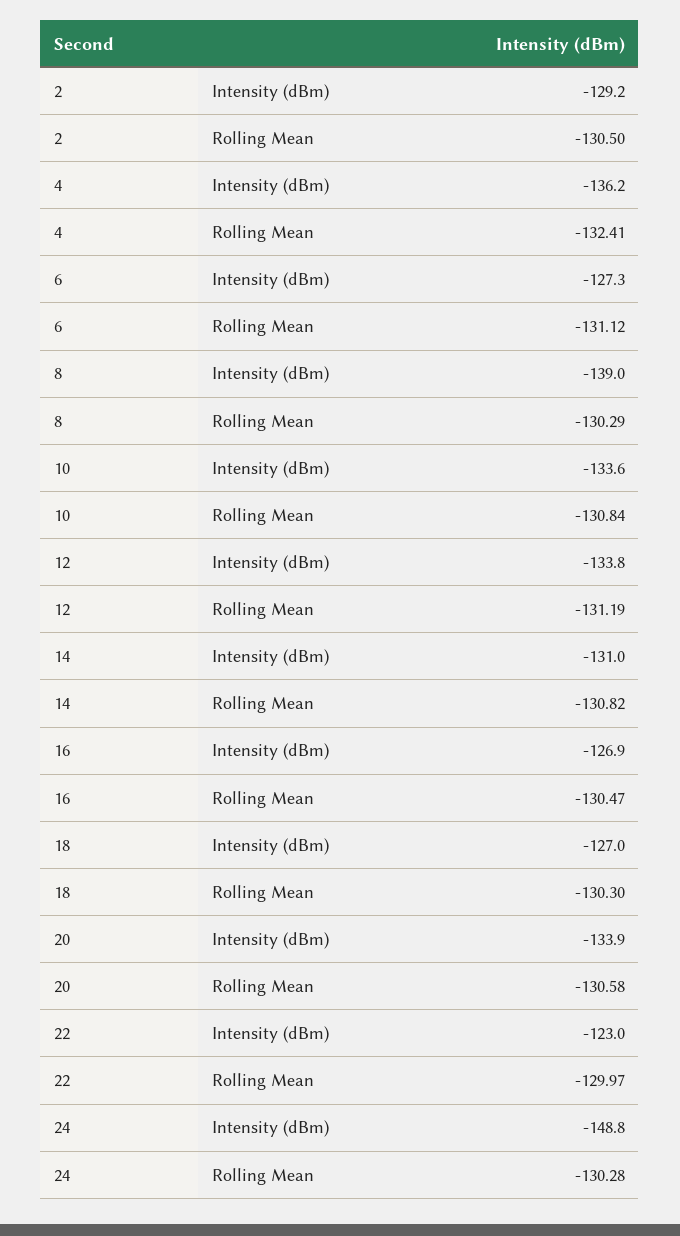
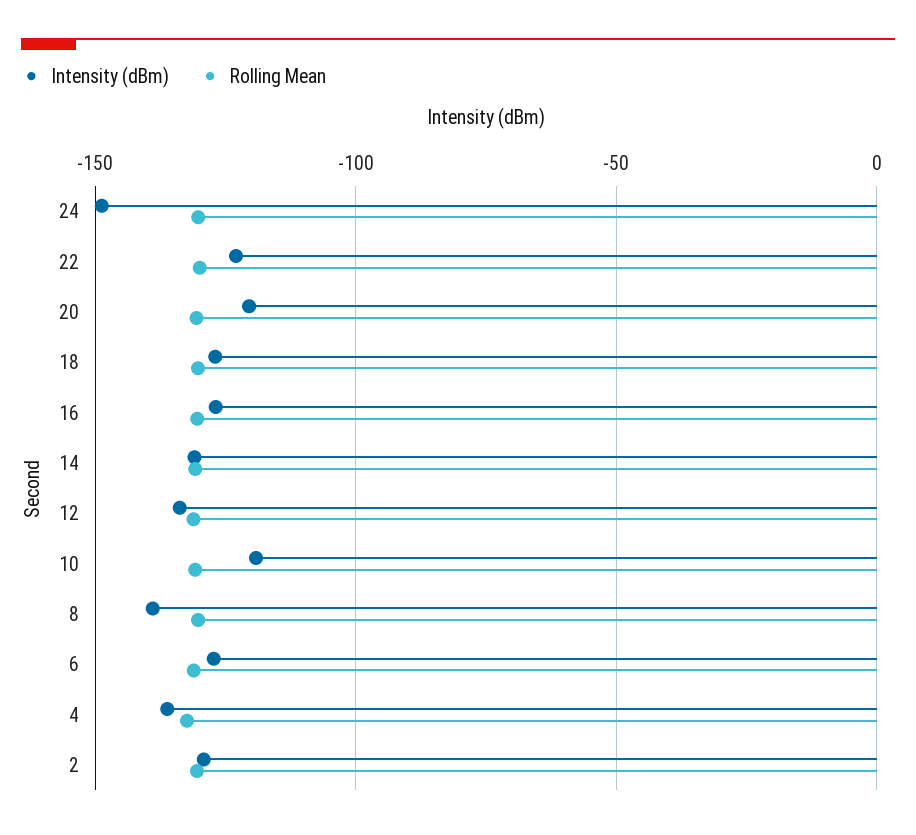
Intensity (dBm), 10: -133.6 -> -120
Intensity (dBm), 20: -133.9 -> -120

